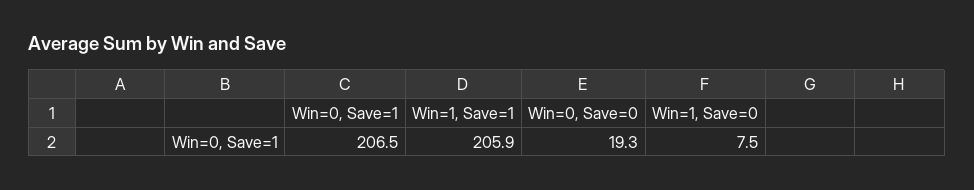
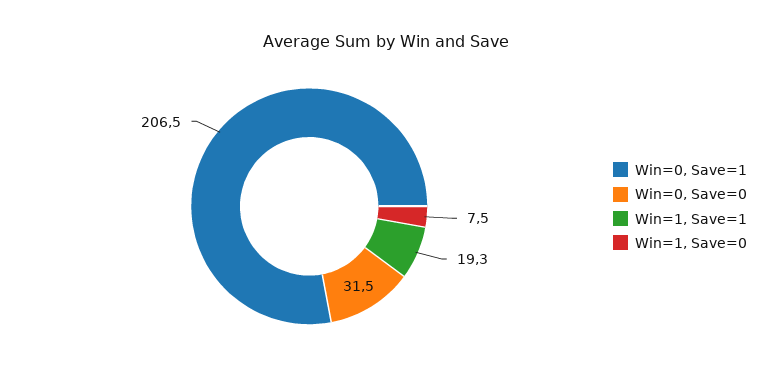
Win=1, Save=1: 205.9 -> 19.3
Win=0, Save=0: 19.3 -> 31.5

